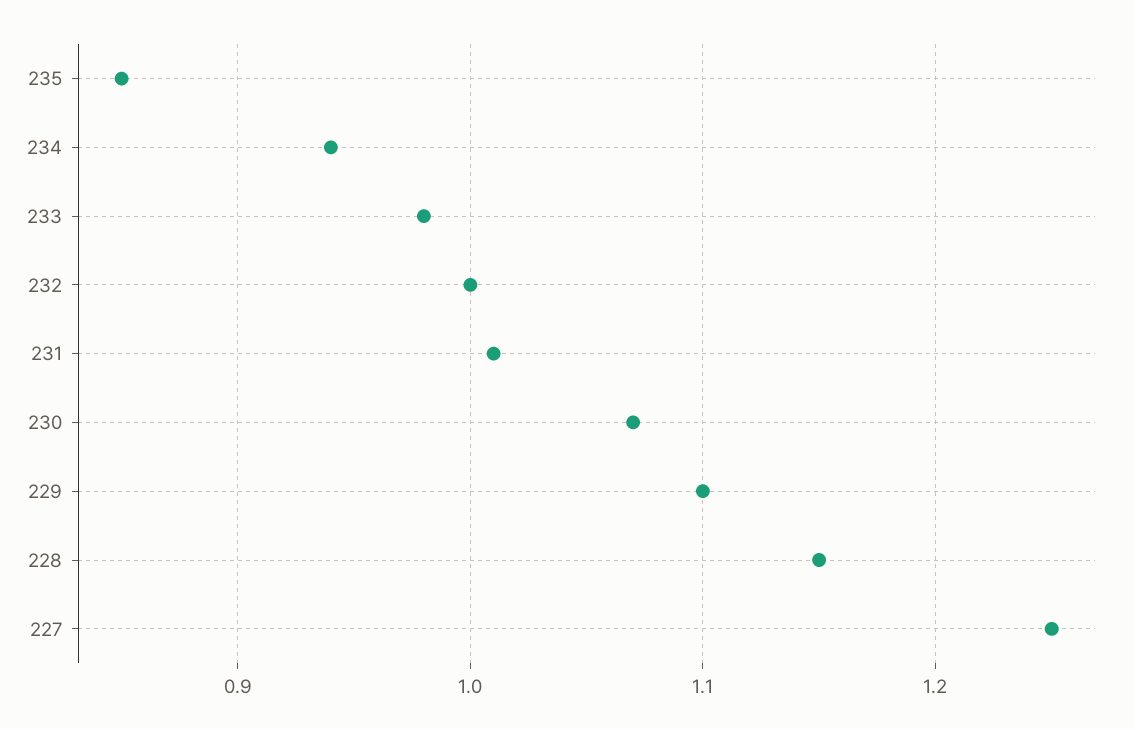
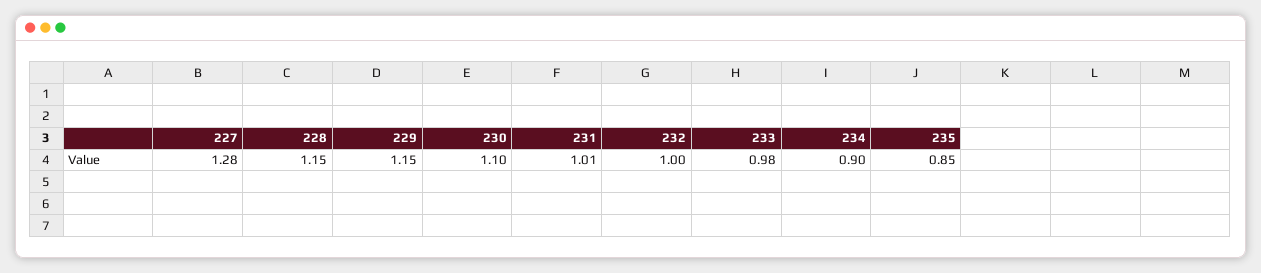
234: 0.94 -> 0.9
230: 1.07 -> 1.1
229: 1.1 -> 1.15
227: 1.25 -> 1.28

